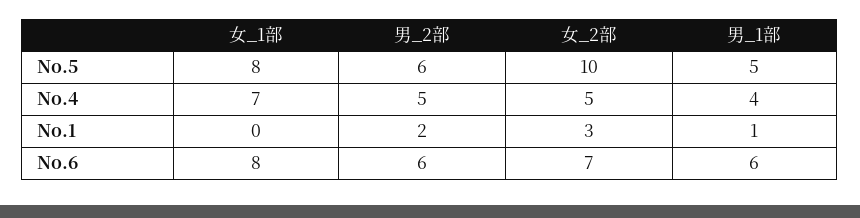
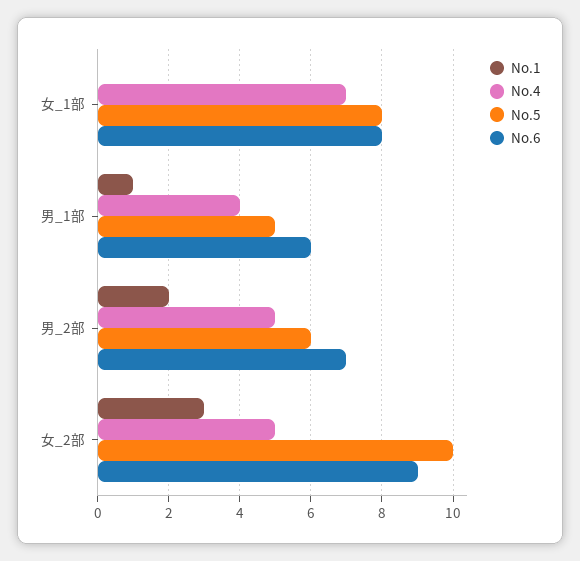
No.6, 男_2部: 6 -> 7
No.6, 女_2部: 7 -> 9

